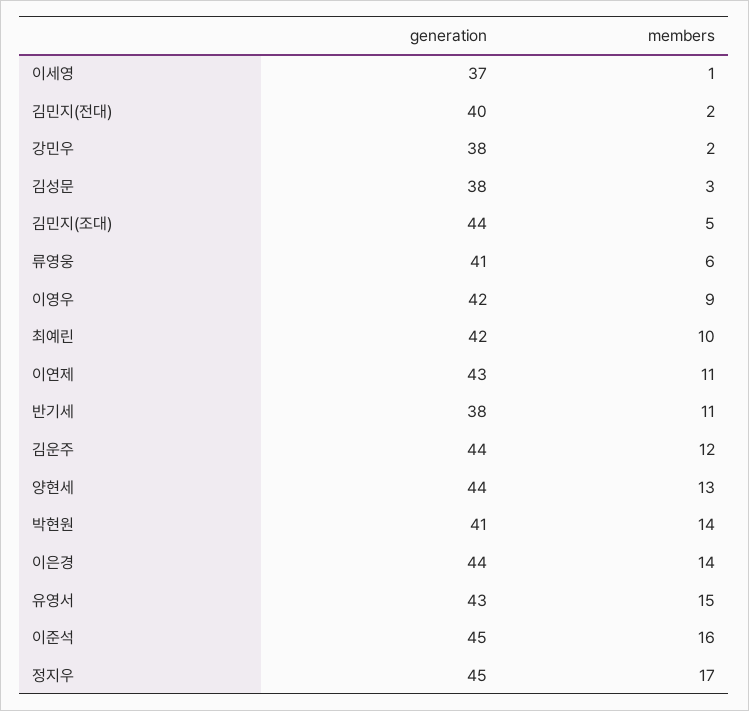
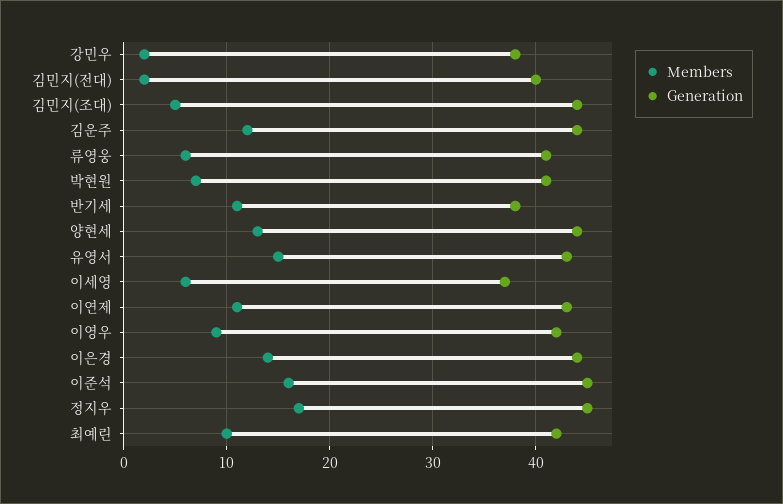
members, 이세영: 1 -> 6
generation, 김성문: 38 -> none
members, 김성문: 3 -> none
members, 박현원: 14 -> 7

